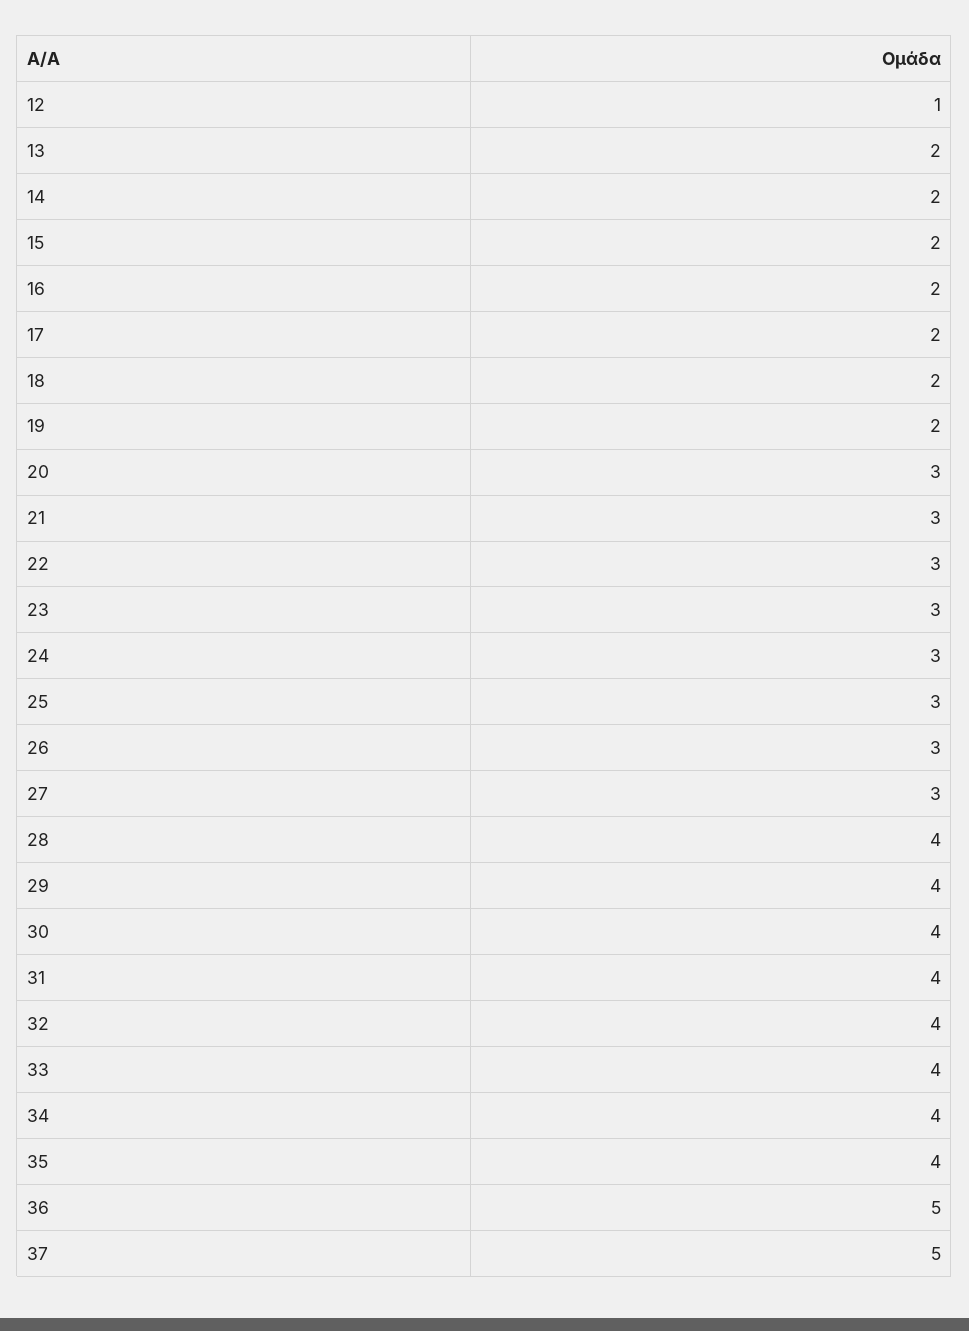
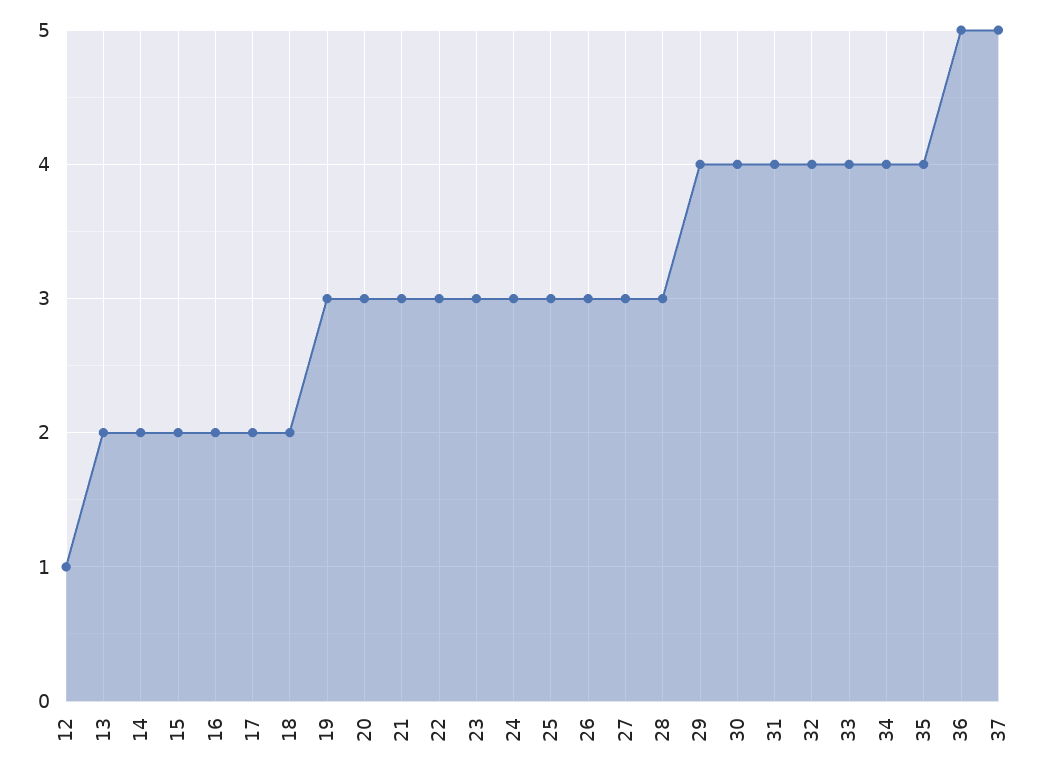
19: 2 -> 3
28: 4 -> 3

